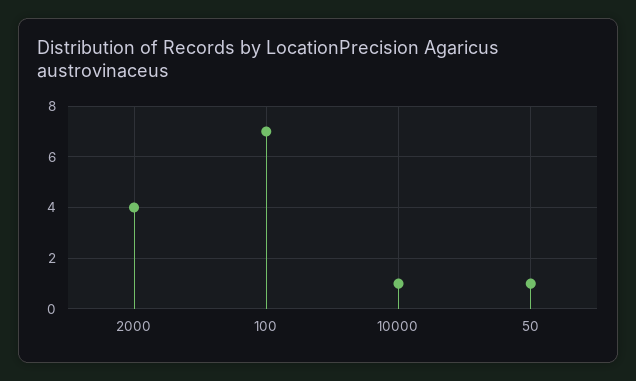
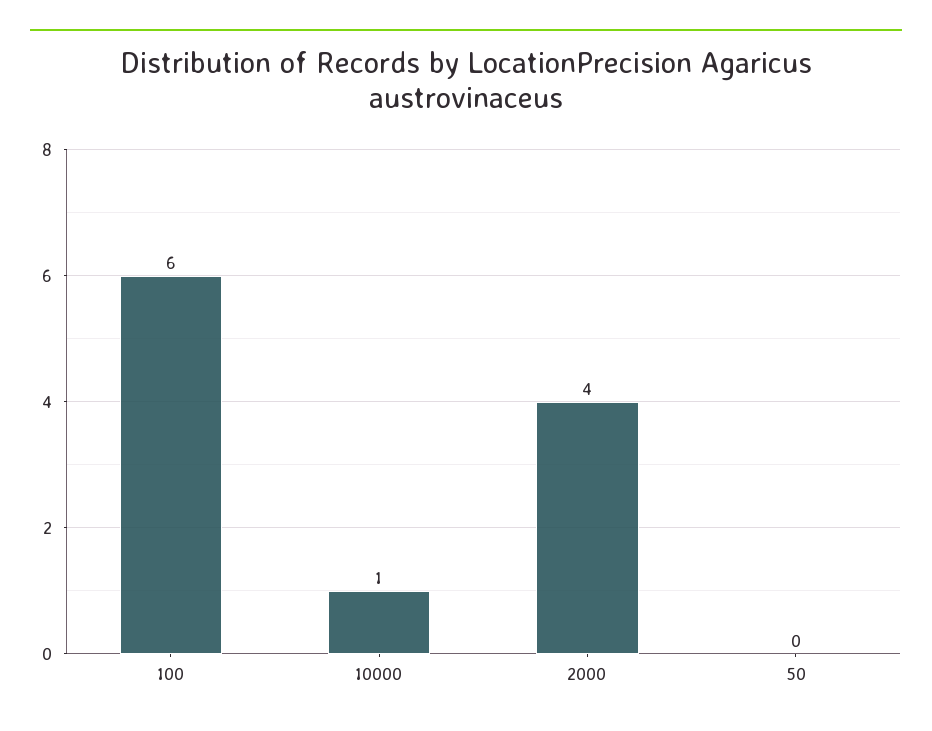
100: 7 -> 6
50: 1 -> 0

